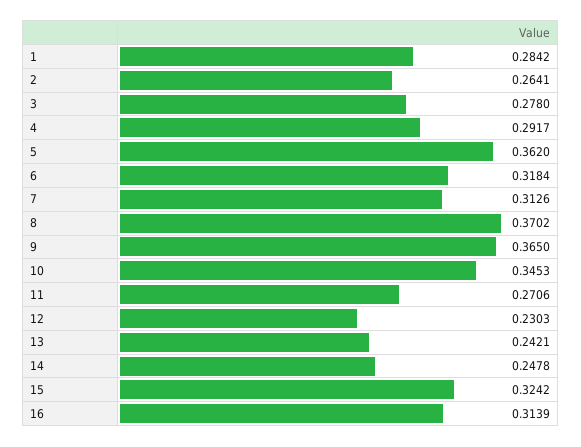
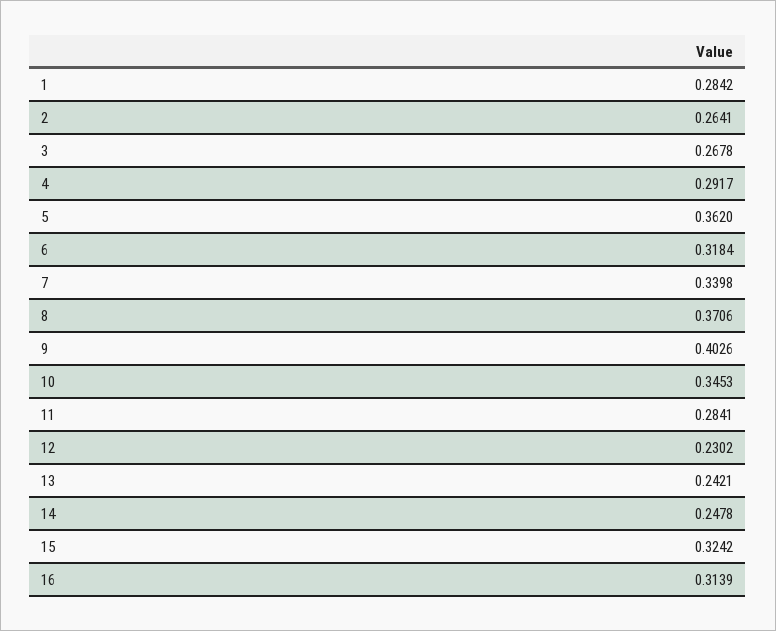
3: 0.278 -> 0.2678
7: 0.3126 -> 0.3398
8: 0.3702 -> 0.3706
9: 0.365 -> 0.4026
11: 0.2706 -> 0.2841
12: 0.2303 -> 0.2302

